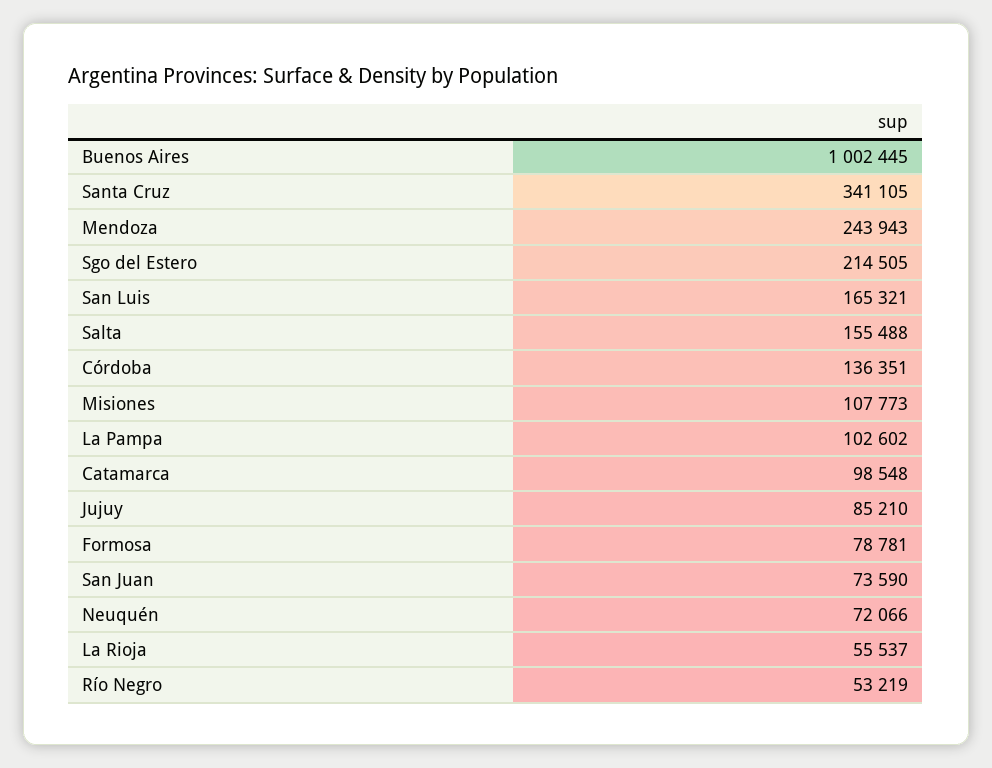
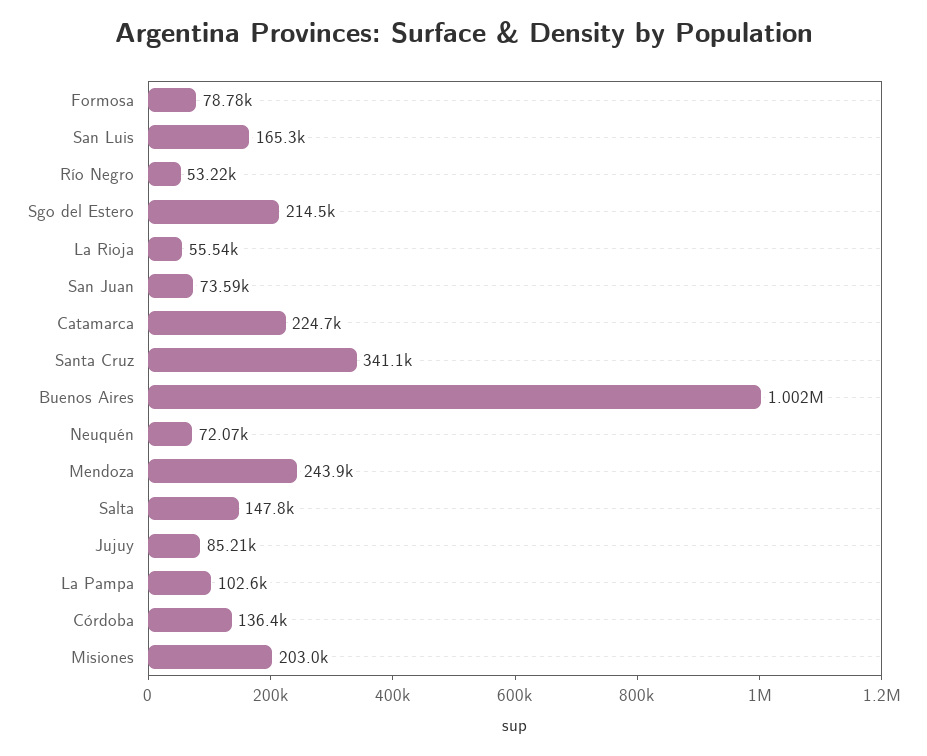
Salta: 155488 -> 147800
Misiones: 107773 -> 203000
Catamarca: 98548 -> 224700

